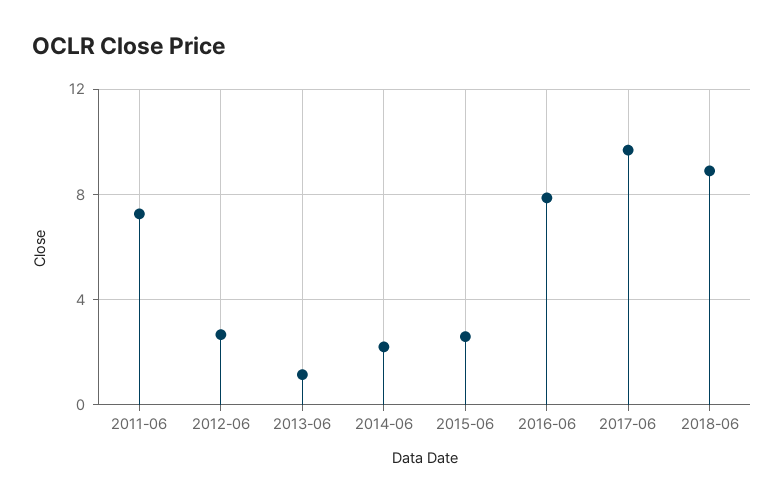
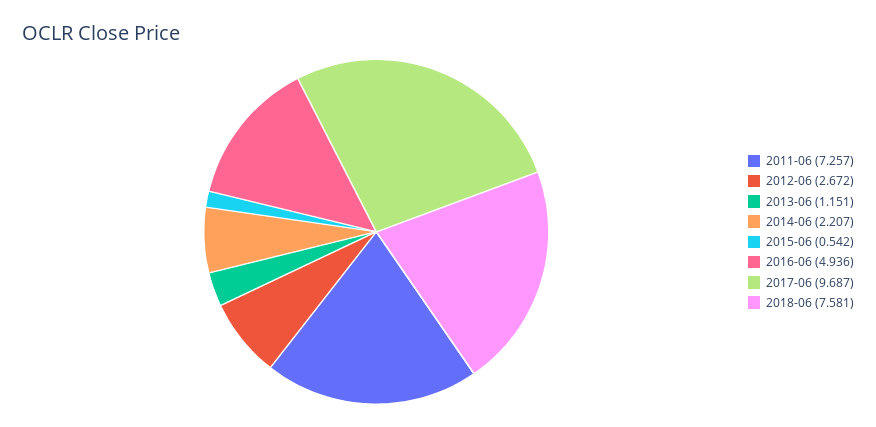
2015-06: 2.5 -> 0.542
2016-06: 8 -> 4.936
2018-06: 9 -> 7.581

